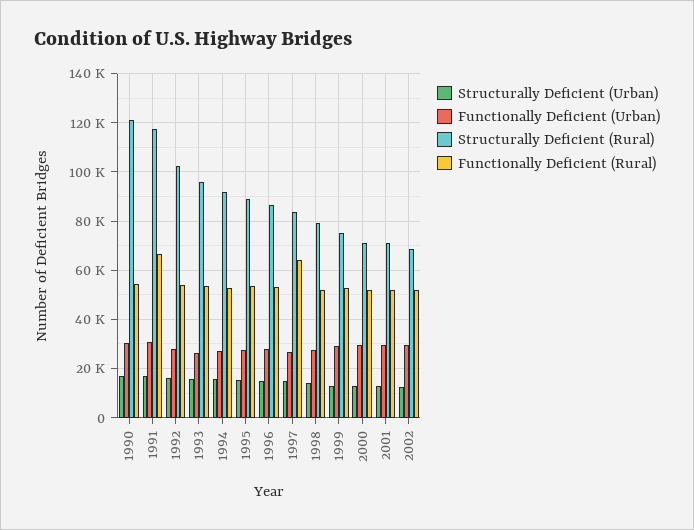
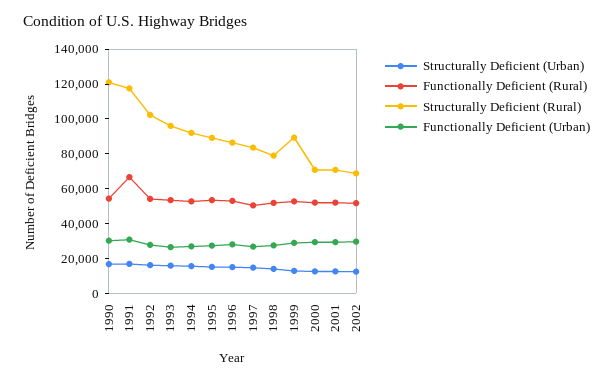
Functionally Deficient (Rural), 1997: 65000 -> 50000
Structurally Deficient (Rural), 1999: 75000 -> 90000

